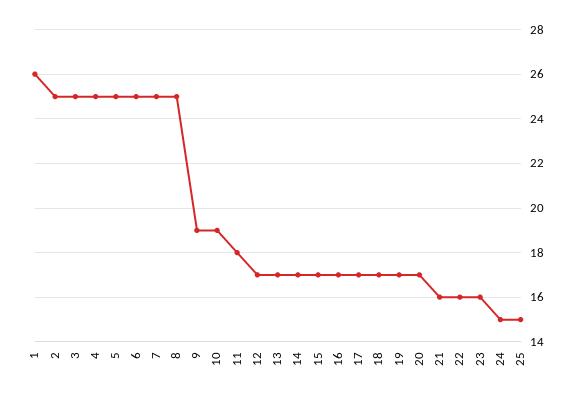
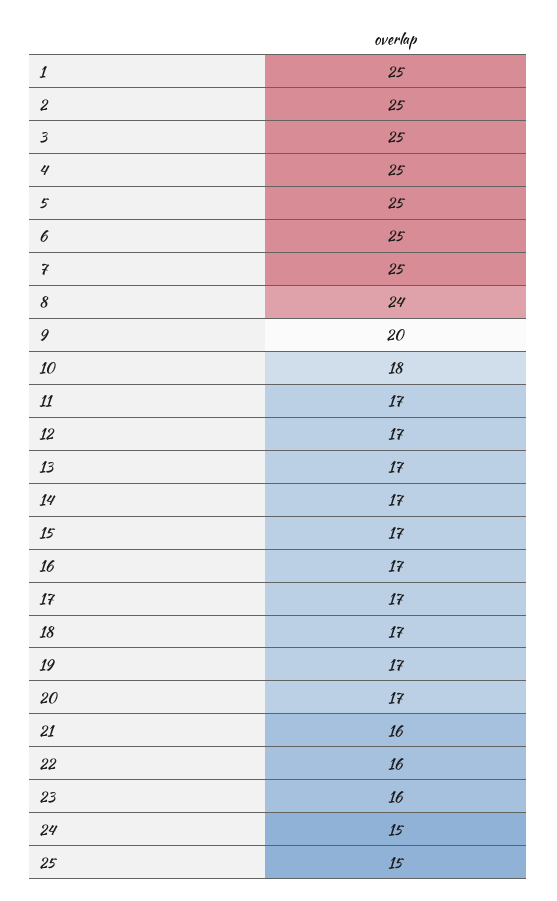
1: 26 -> 25
8: 25 -> 24
9: 19 -> 20
10: 19 -> 18
11: 18 -> 17

